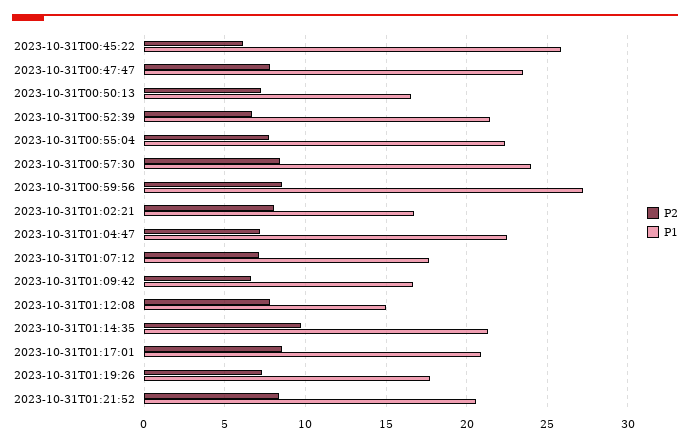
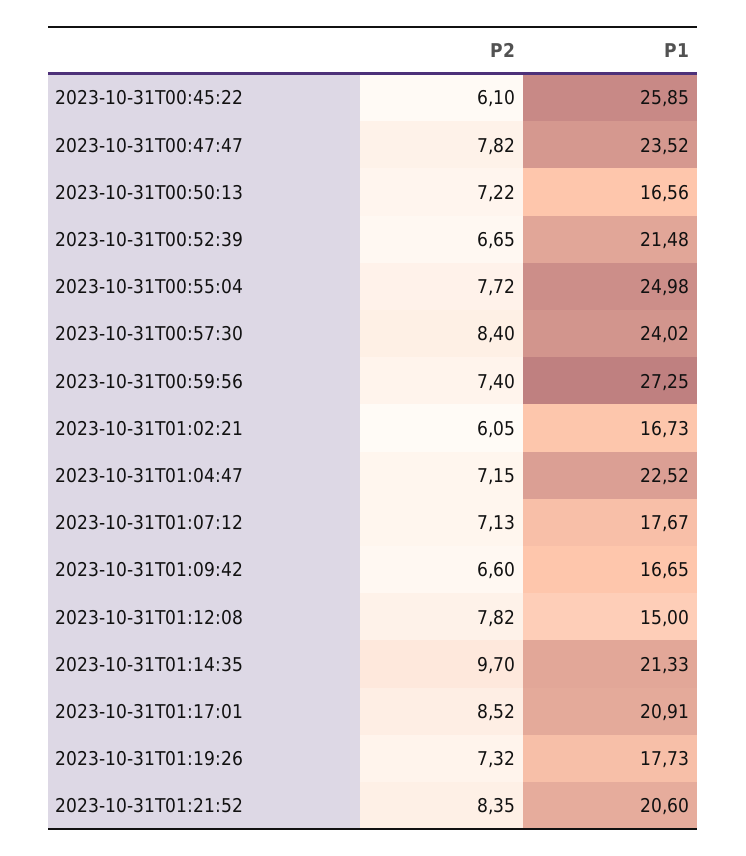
P1, 2023-10-31T00:55:04: 22.5 -> 24.98
P2, 2023-10-31T00:59:56: 8.5 -> 7.4
P2, 2023-10-31T01:02:21: 8 -> 6.05

